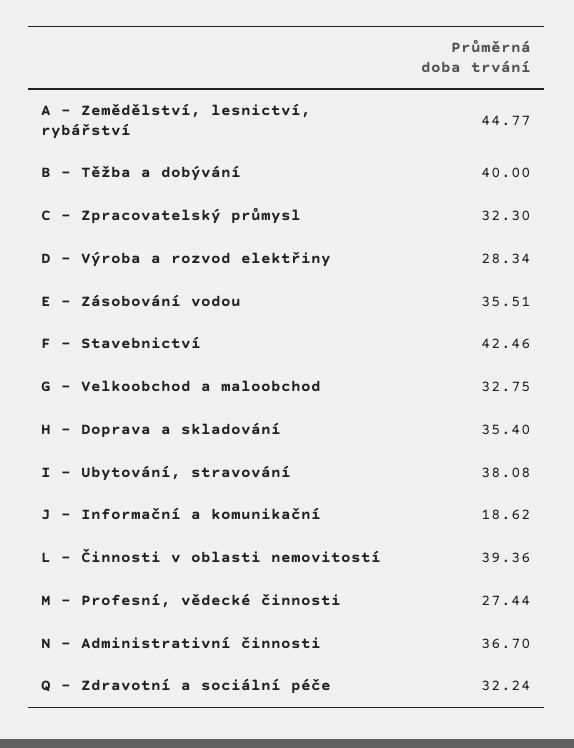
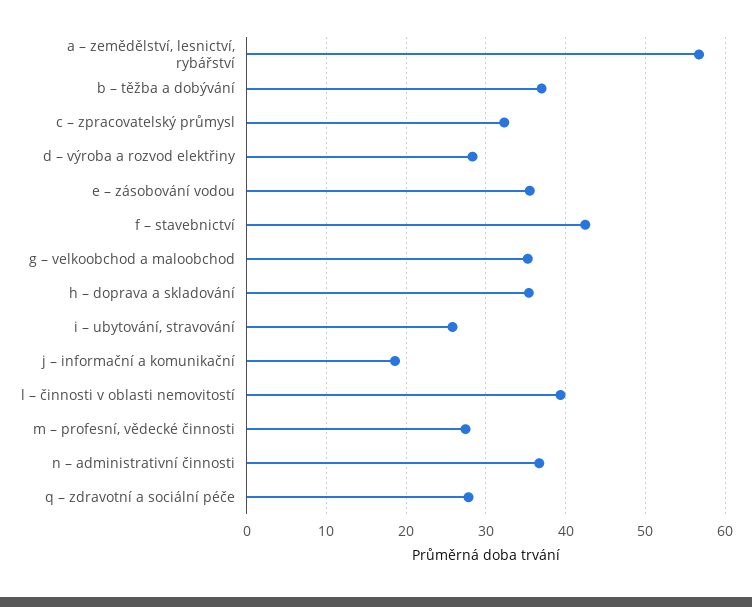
A – Zemědělství, lesnictví, rybářství: 44.77 -> 57
B – Těžba a dobývání: 40 -> 37
G – Velkoobchod a maloobchod: 32.75 -> 35
I – Ubytování, stravování: 38.08 -> 26
Q – Zdravotní a sociální péče: 32.24 -> 28

